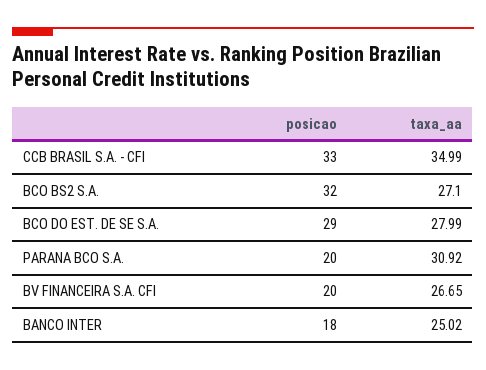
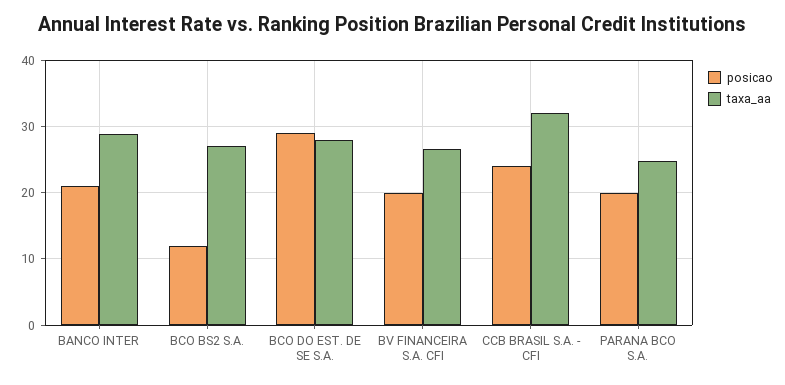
posicao, CCB BRASIL S.A. - CFI: 33 -> 24
taxa_aa, CCB BRASIL S.A. - CFI: 34.99 -> 32
posicao, BCO BS2 S.A.: 32 -> 12
taxa_aa, PARANA BCO S.A.: 30.92 -> 25
posicao, BANCO INTER: 18 -> 21
taxa_aa, BANCO INTER: 25.02 -> 29

